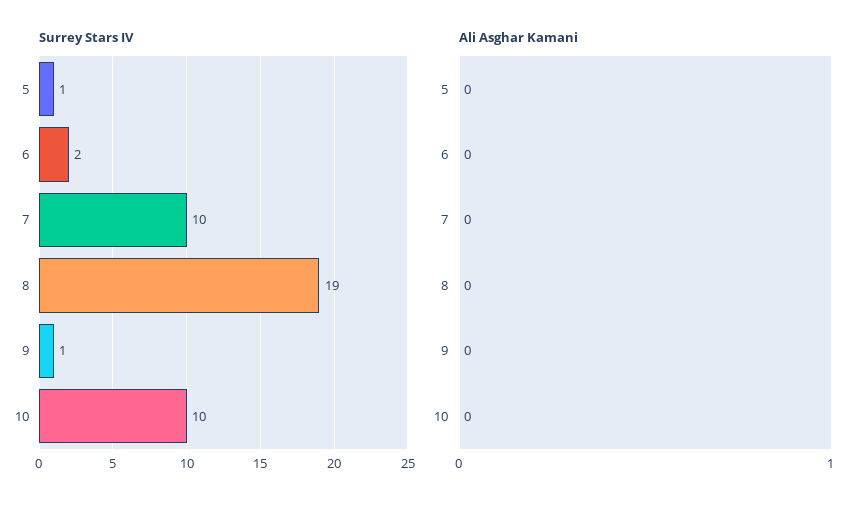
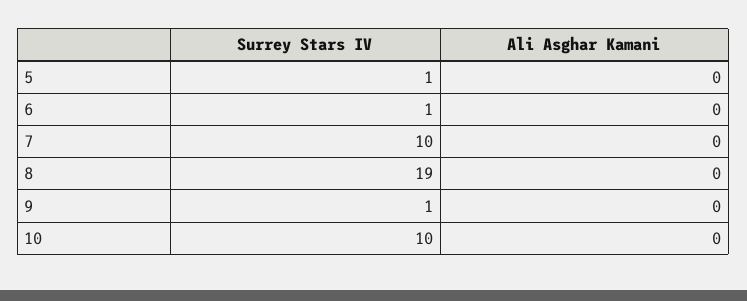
Surrey Stars IV, 6: 2 -> 1

